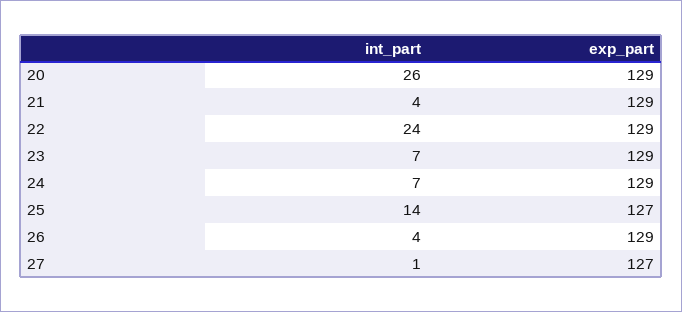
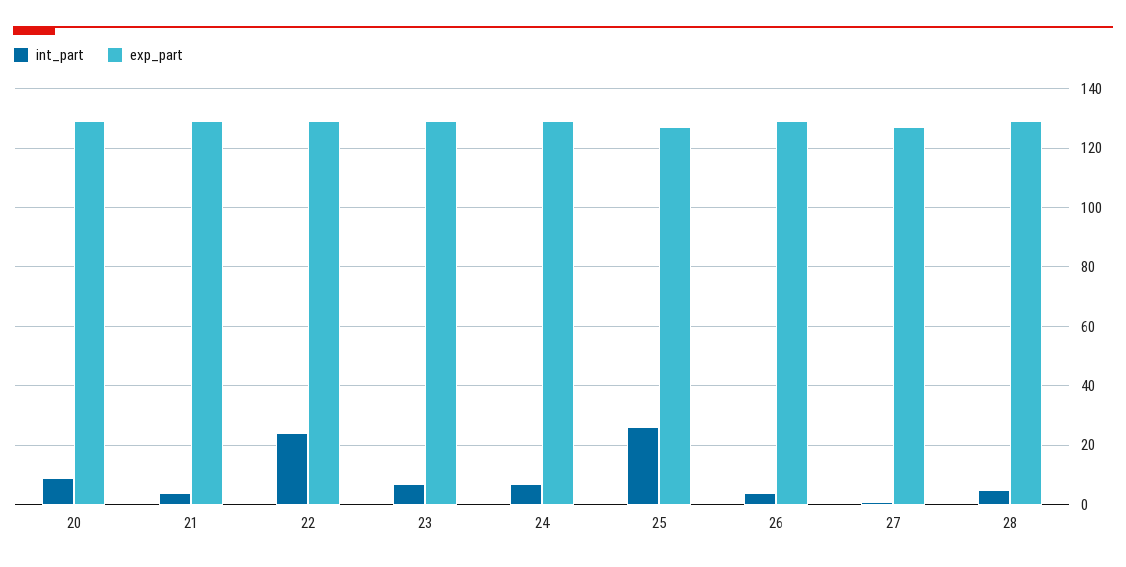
int_part, 20: 26 -> 10
int_part, 25: 14 -> 25
int_part, 28: none -> 5
exp_part, 28: none -> 130

